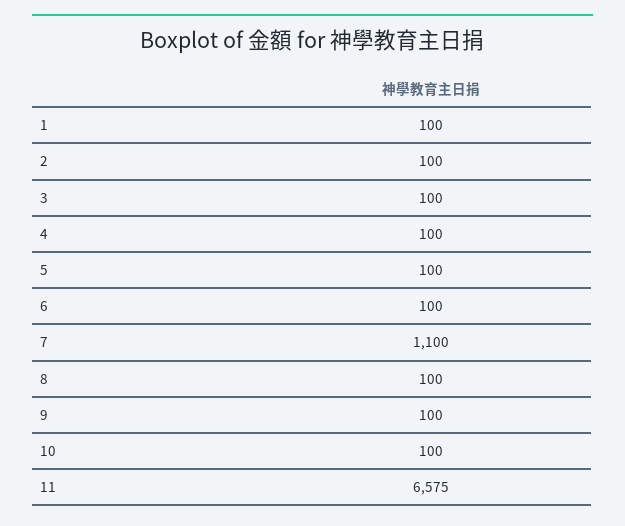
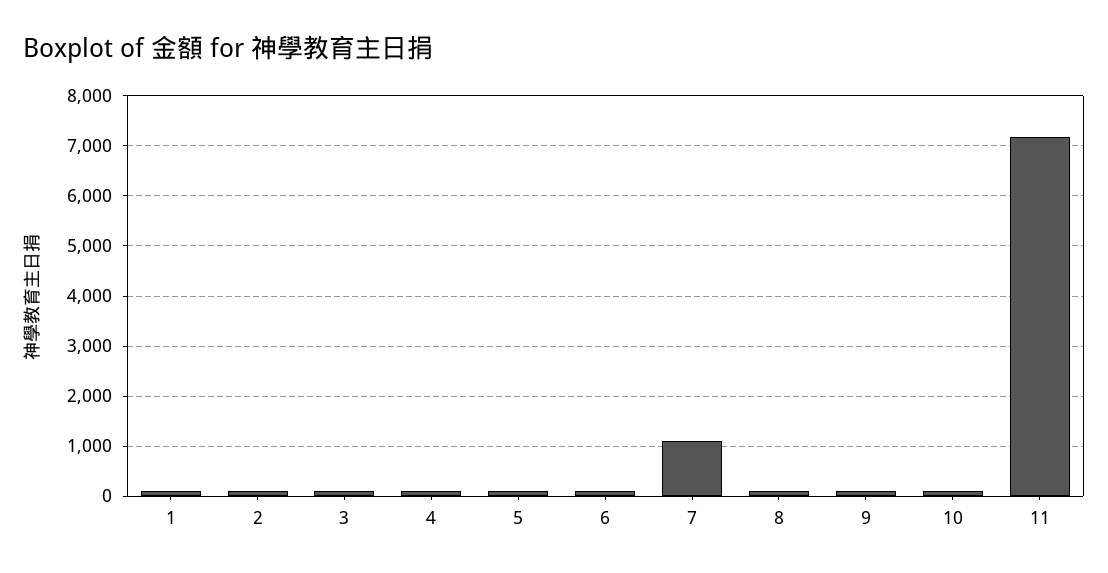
11: 6575 -> 7200

